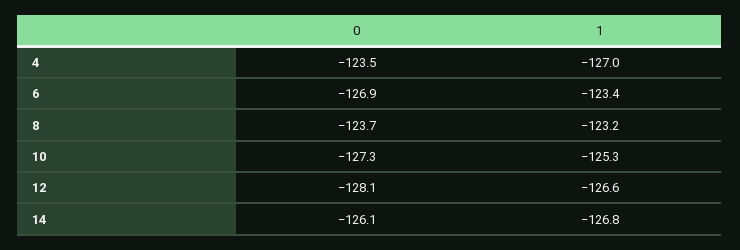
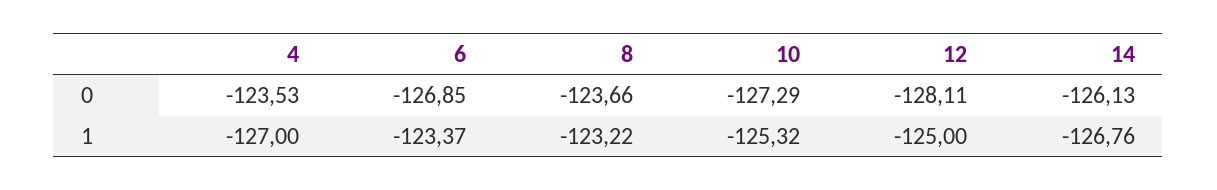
1, 12: -126.6 -> -125

